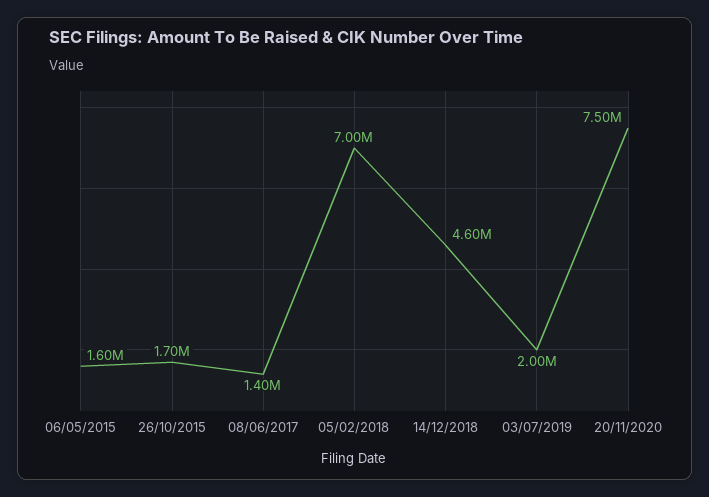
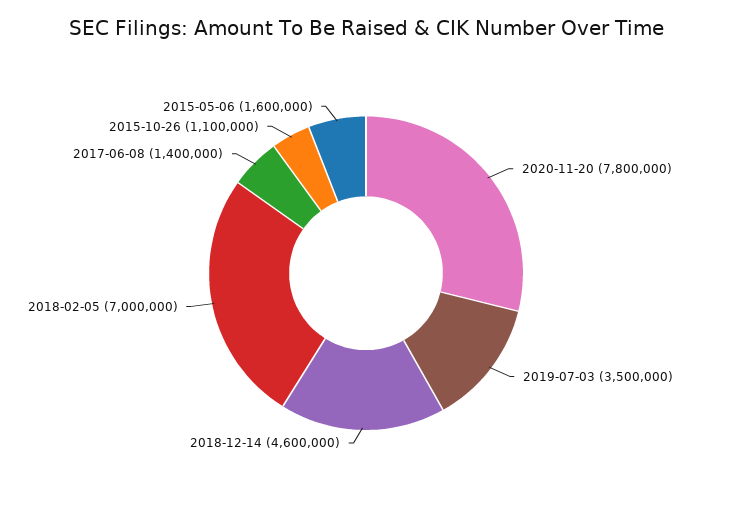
26/10/2015: 1700000 -> 1100000
03/07/2019: 2000000 -> 3500000
20/11/2020: 7500000 -> 7800000

